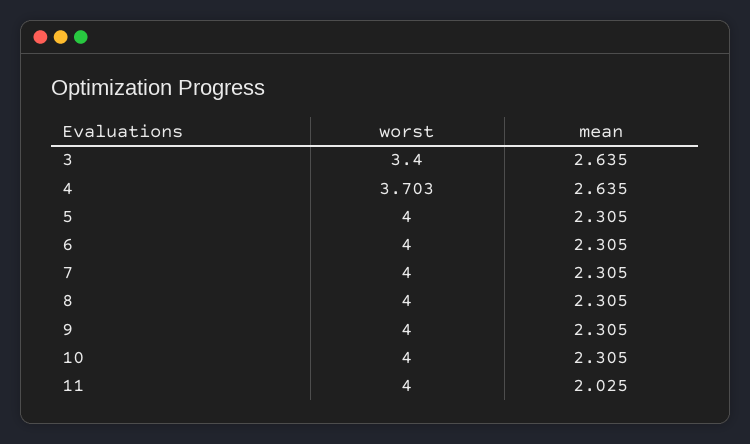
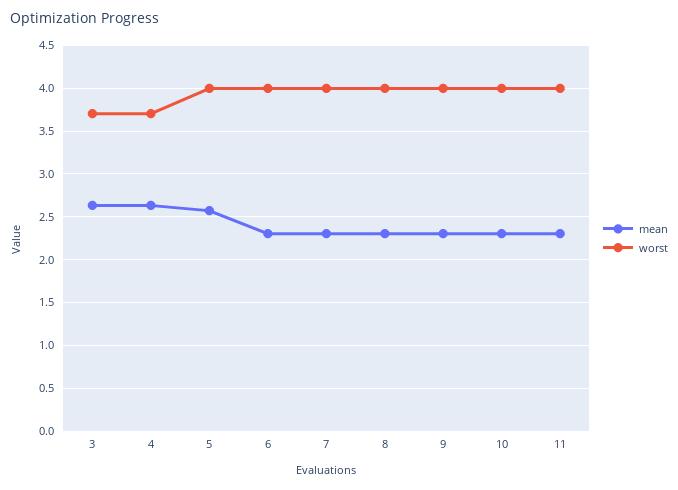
worst, 3: 3.4 -> 3.7
mean, 5: 2.305 -> 2.6
mean, 11: 2.025 -> 2.3

